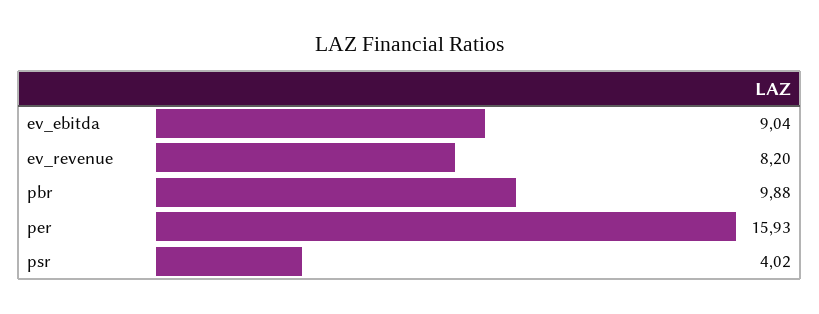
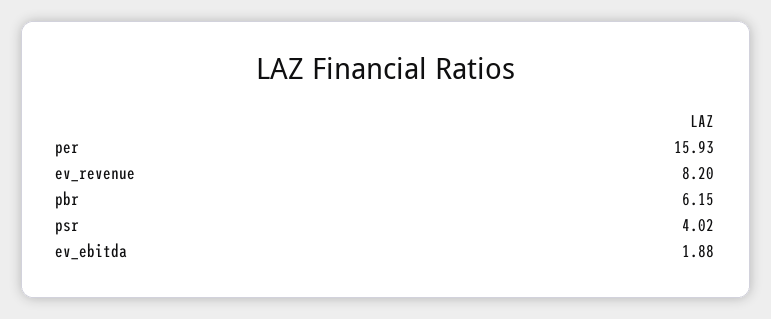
ev_ebitda: 9.04 -> 1.88
pbr: 9.88 -> 6.15

